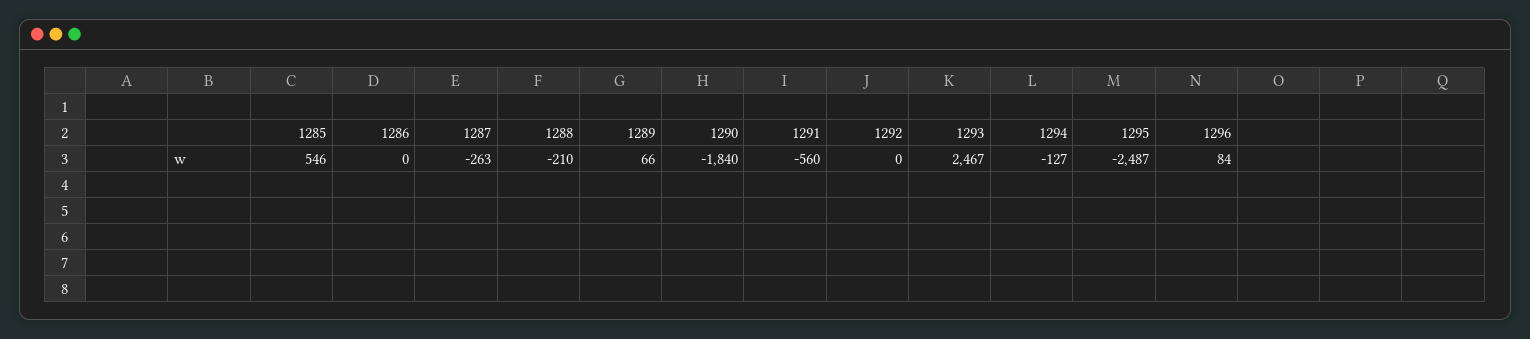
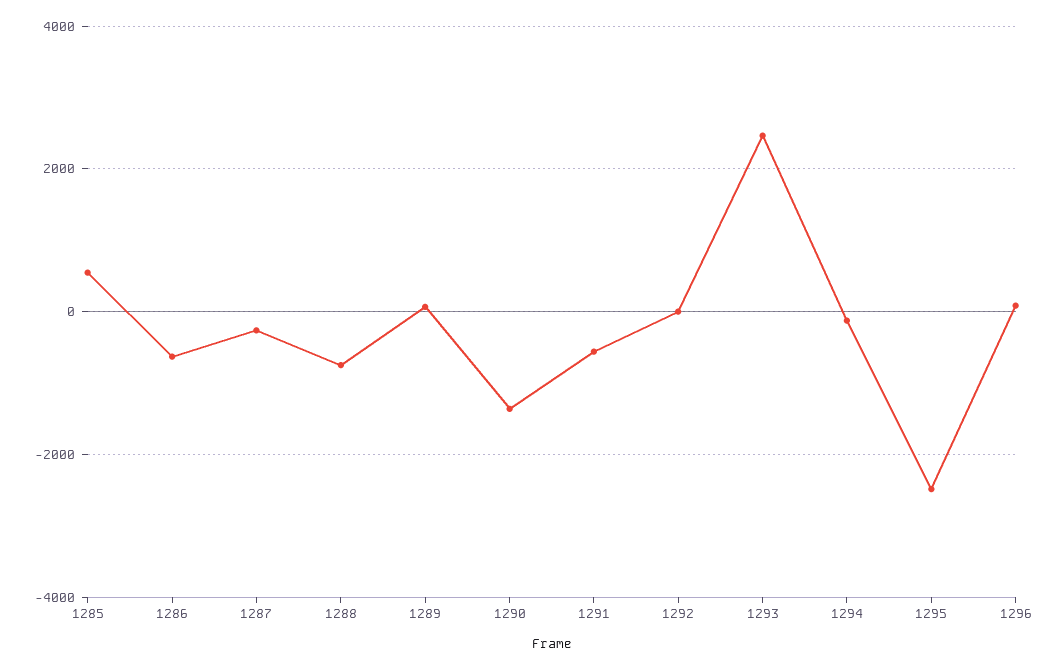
1286: 0 -> -600
1288: -210 -> -800
1290: -1840 -> -1400

